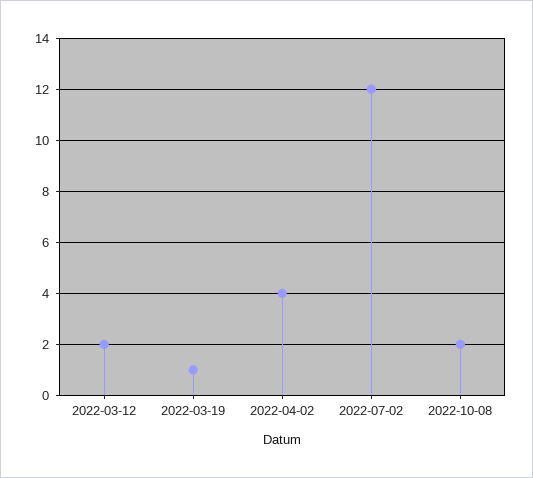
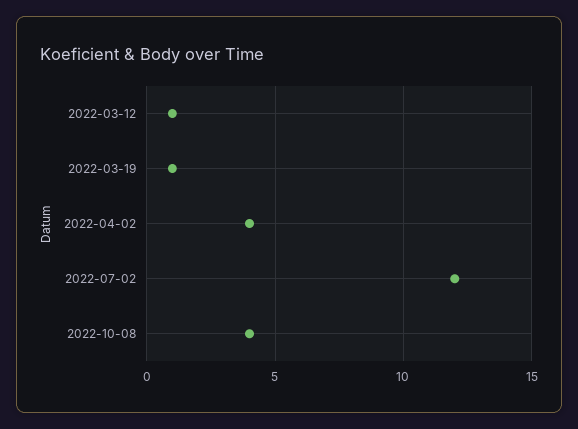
2022-03-12: 2 -> 1
2022-10-08: 2 -> 4

